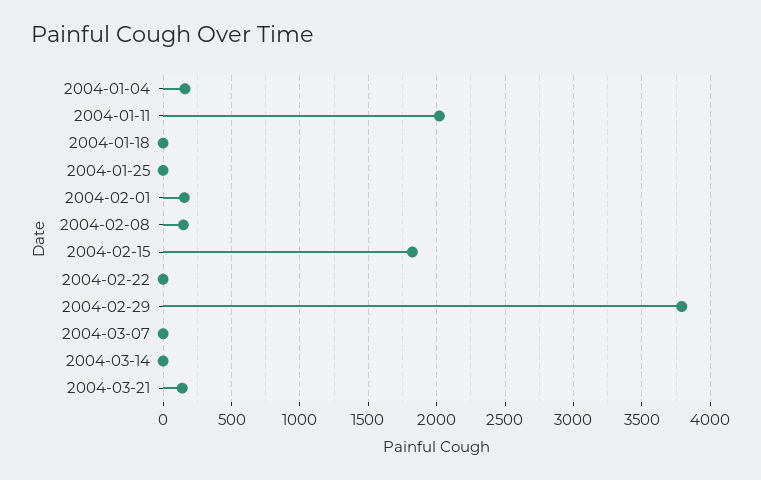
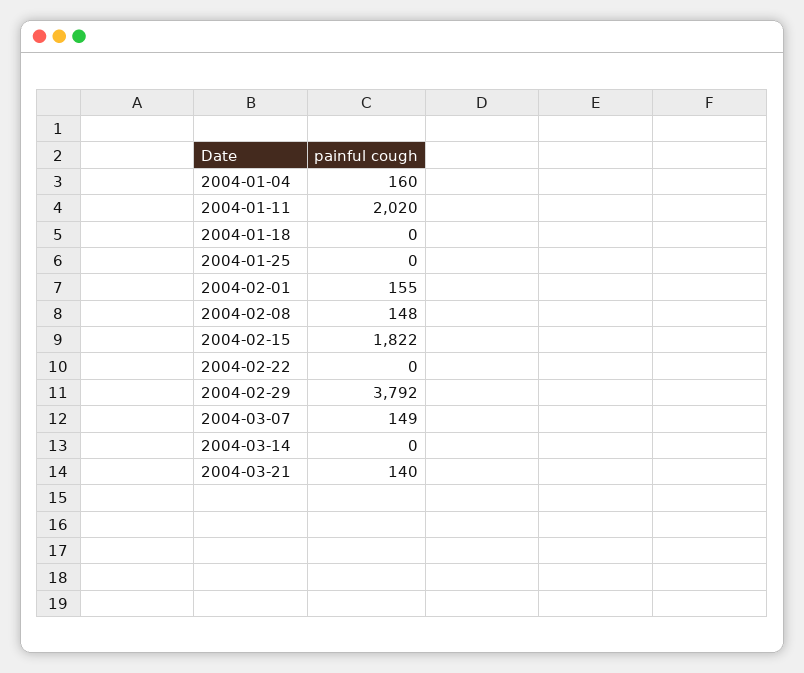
2004-03-07: 0 -> 149

